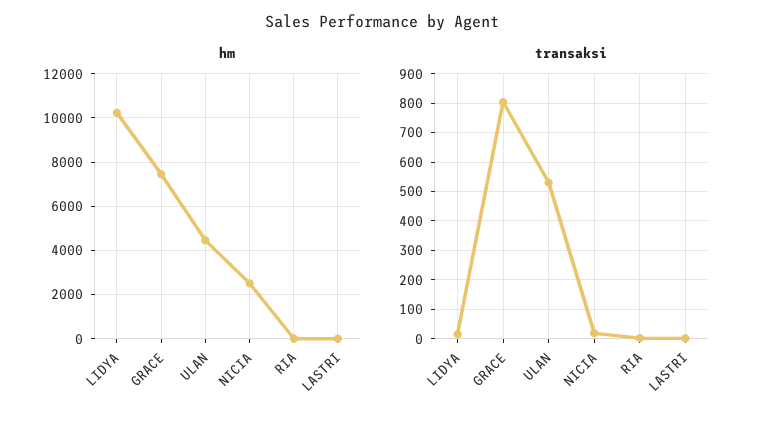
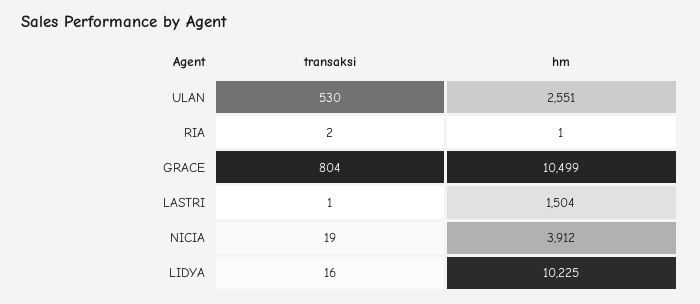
hm, GRACE: 7500 -> 10499
hm, ULAN: 4500 -> 2551
hm, NICIA: 2500 -> 3912
hm, LASTRI: 0 -> 1504

